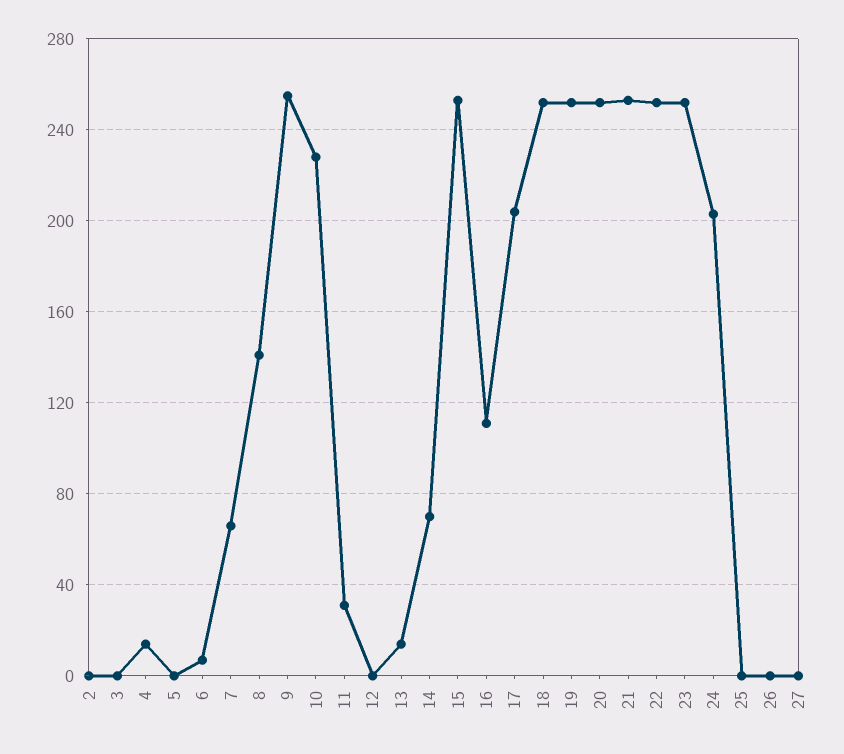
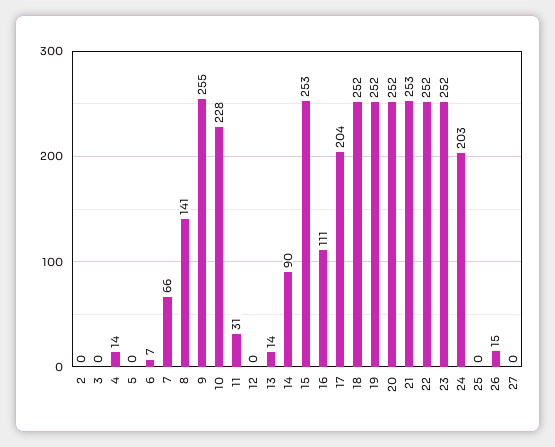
14: 70 -> 90
26: 0 -> 15

